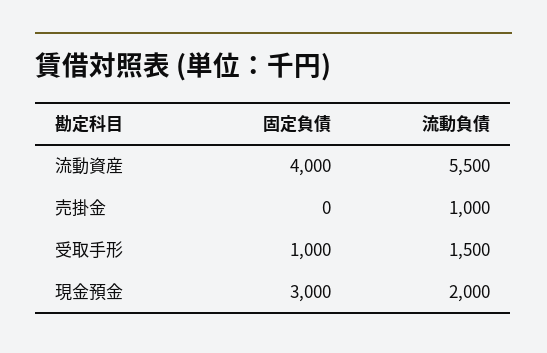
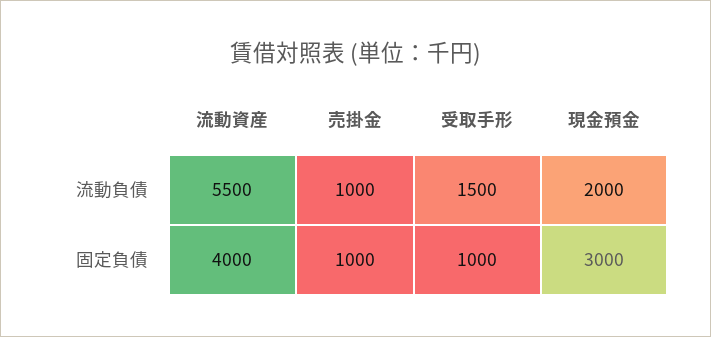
固定負債, 売掛金: 0 -> 1000

